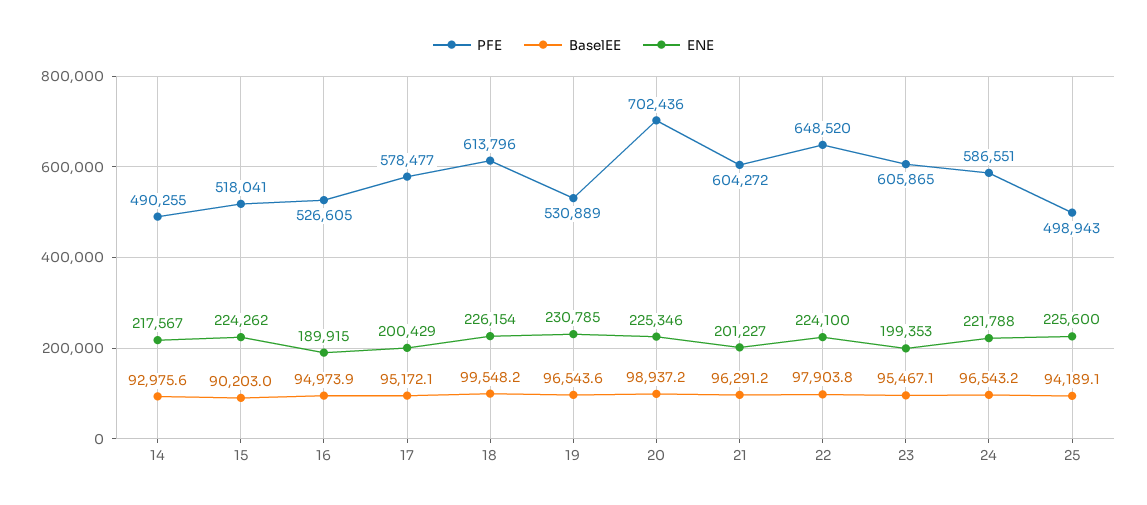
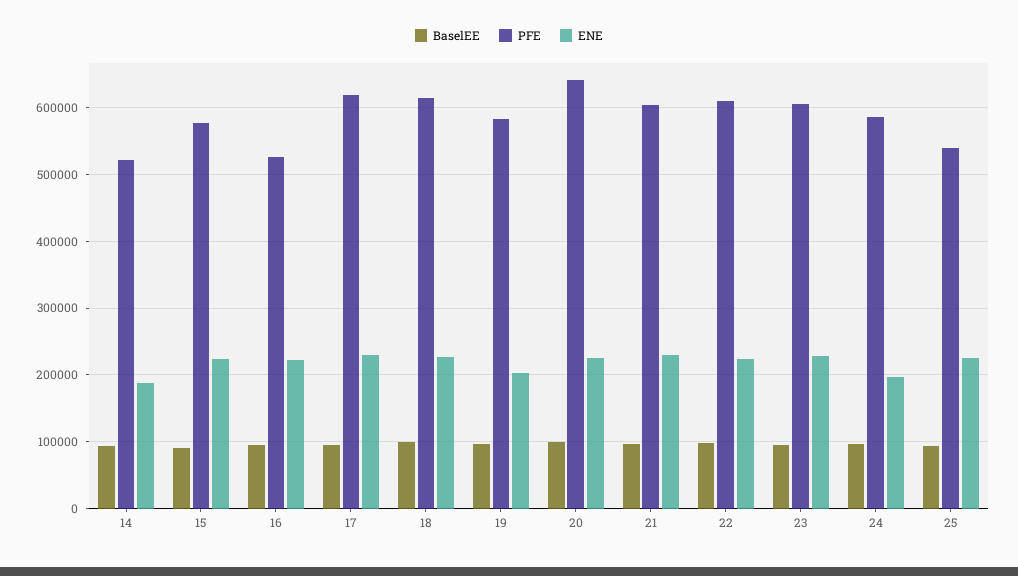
PFE, 14: 490255 -> 520000
ENE, 14: 217567 -> 190000
PFE, 15: 518041 -> 580000
ENE, 16: 189915 -> 220000
PFE, 17: 578477 -> 620000
ENE, 17: 200429 -> 230000
PFE, 19: 530889 -> 580000
ENE, 19: 230785 -> 200000
PFE, 20: 702436 -> 640000
ENE, 21: 201227 -> 230000
PFE, 22: 648520 -> 610000
ENE, 23: 199353 -> 230000
ENE, 24: 221788 -> 200000
PFE, 25: 498943 -> 540000

